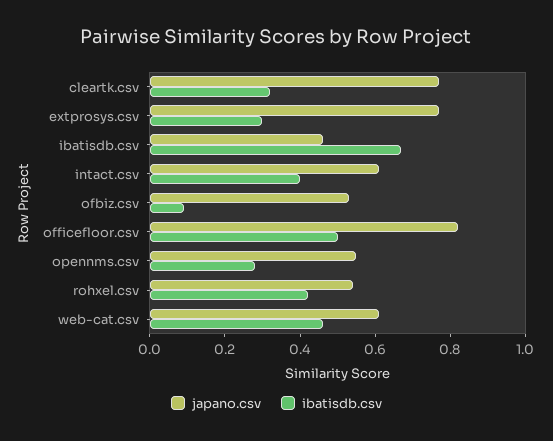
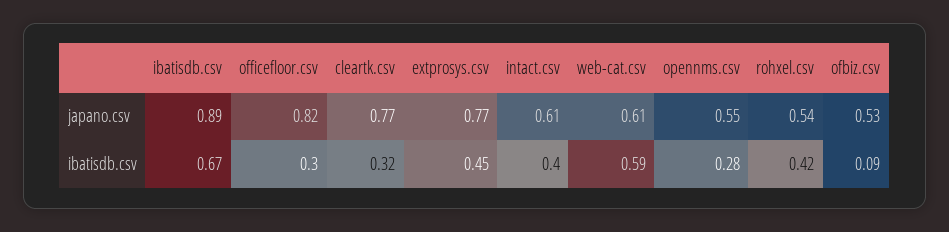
ibatisdb.csv, extprosys.csv: 0.3 -> 0.45
japano.csv, ibatisdb.csv: 0.45 -> 0.89
ibatisdb.csv, officefloor.csv: 0.5 -> 0.3
ibatisdb.csv, web-cat.csv: 0.45 -> 0.59

